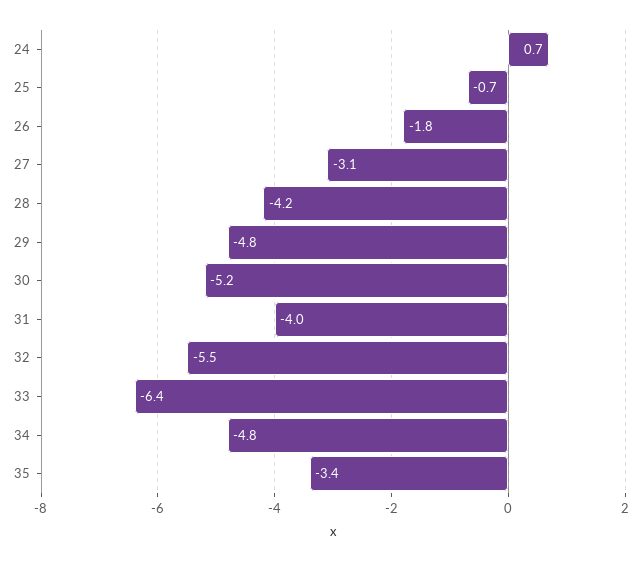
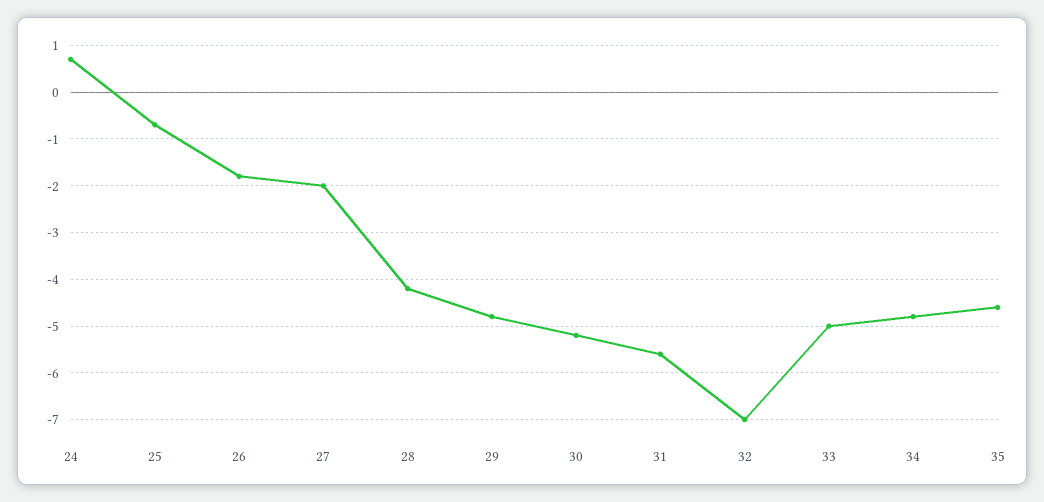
27: -3.1 -> -2
31: -4 -> -5.5
32: -5.5 -> -7
33: -6.4 -> -5
35: -3.4 -> -4.5

